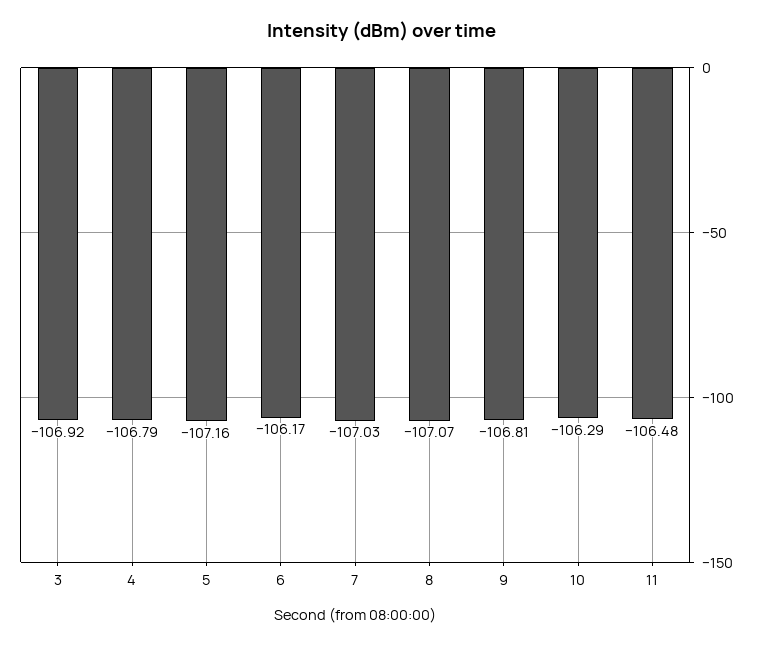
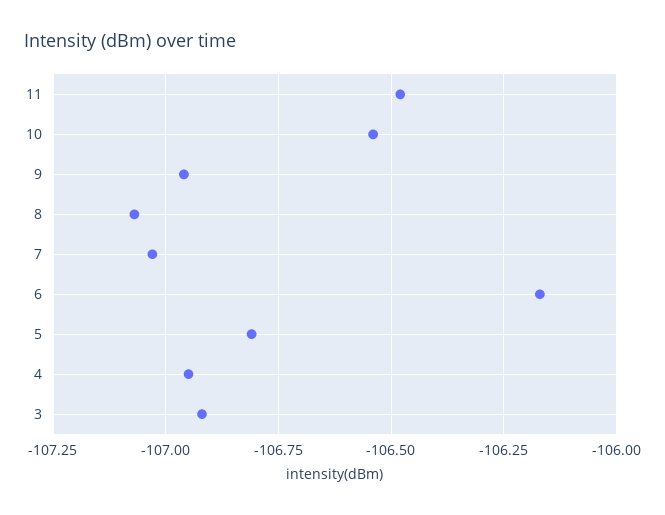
4: -106.79 -> -106.95
5: -107.16 -> -106.8
9: -106.81 -> -106.95
10: -106.29 -> -106.55

